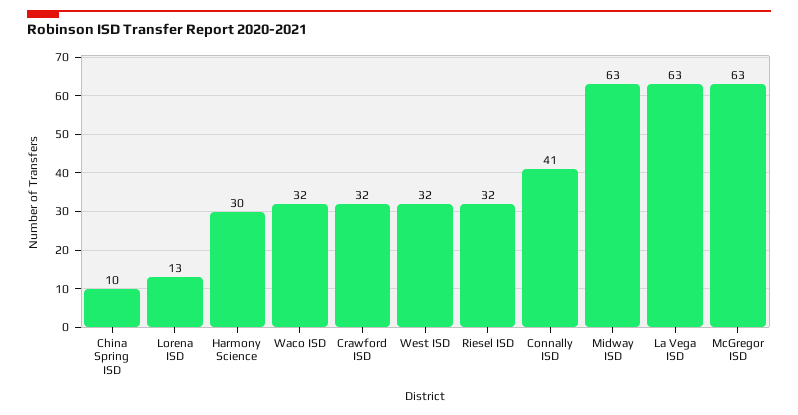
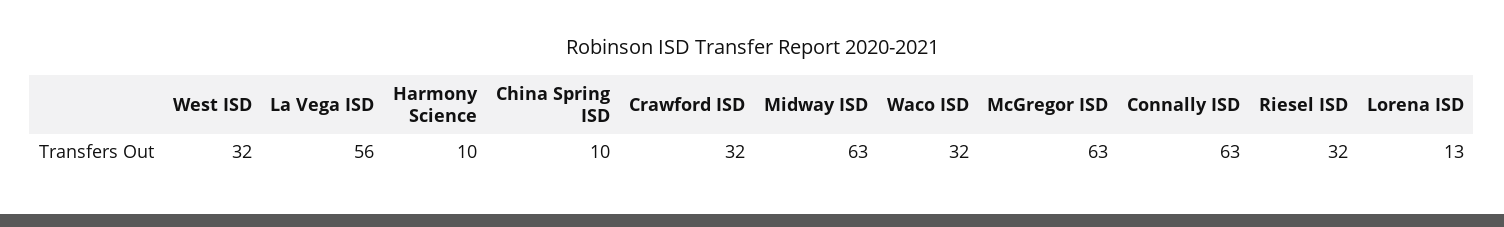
Harmony Science: 30 -> 10
Connally ISD: 41 -> 63
La Vega ISD: 63 -> 56

